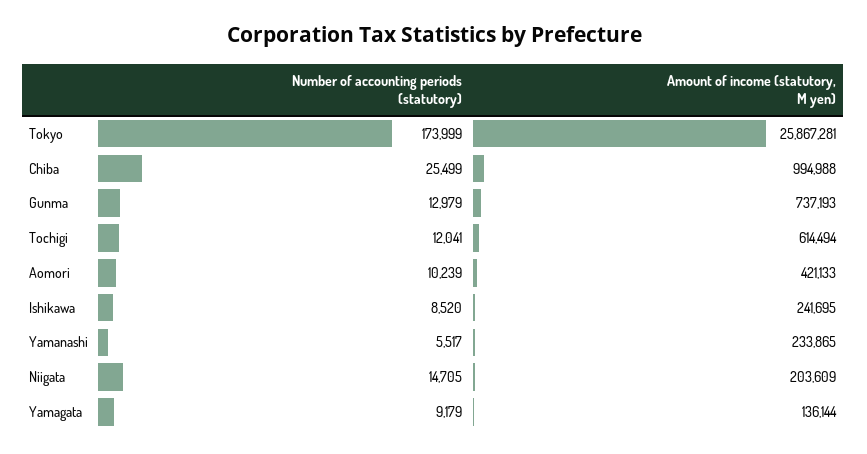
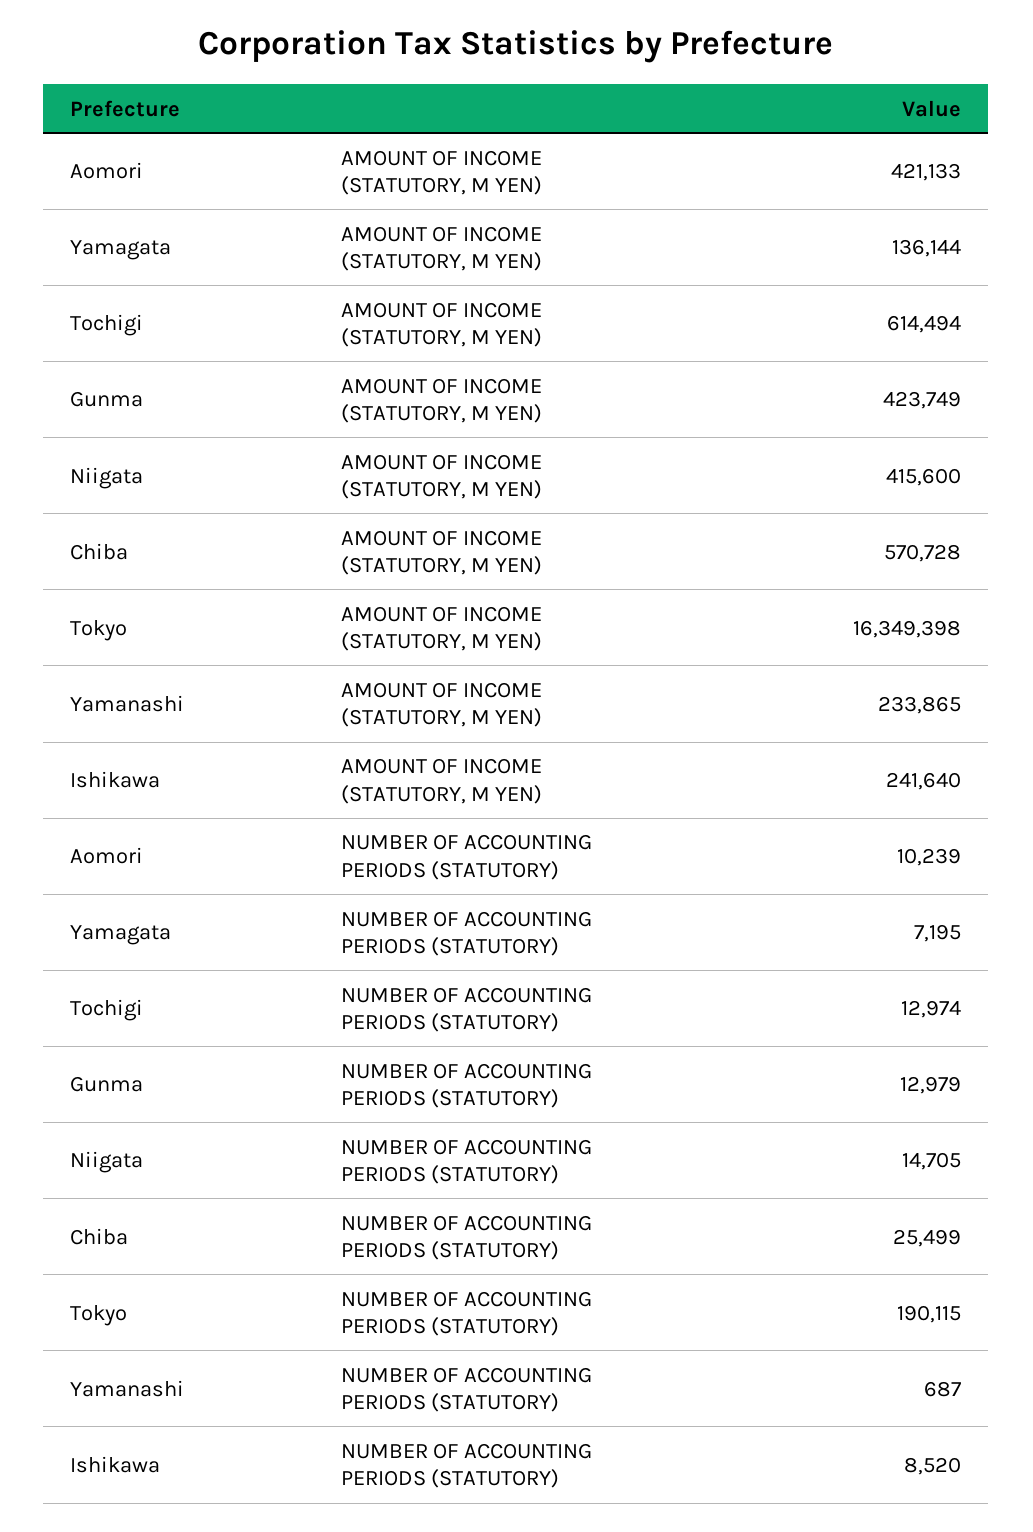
Number of accounting periods (statutory), Tokyo: 173999 -> 190115
Amount of income (statutory, M yen), Tokyo: 25867281 -> 16349398
Amount of income (statutory, M yen), Chiba: 994988 -> 570728
Amount of income (statutory, M yen), Gunma: 737193 -> 423749
Number of accounting periods (statutory), Tochigi: 12041 -> 12974
Amount of income (statutory, M yen), Ishikawa: 241695 -> 241640
Number of accounting periods (statutory), Yamanashi: 5517 -> 687
Amount of income (statutory, M yen), Niigata: 203609 -> 415600
Number of accounting periods (statutory), Yamagata: 9179 -> 7195

